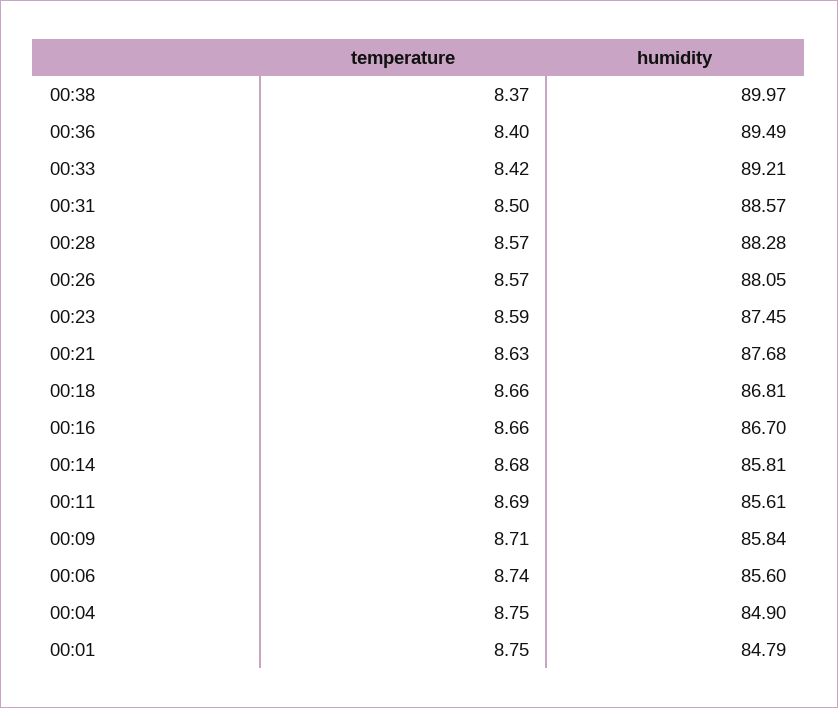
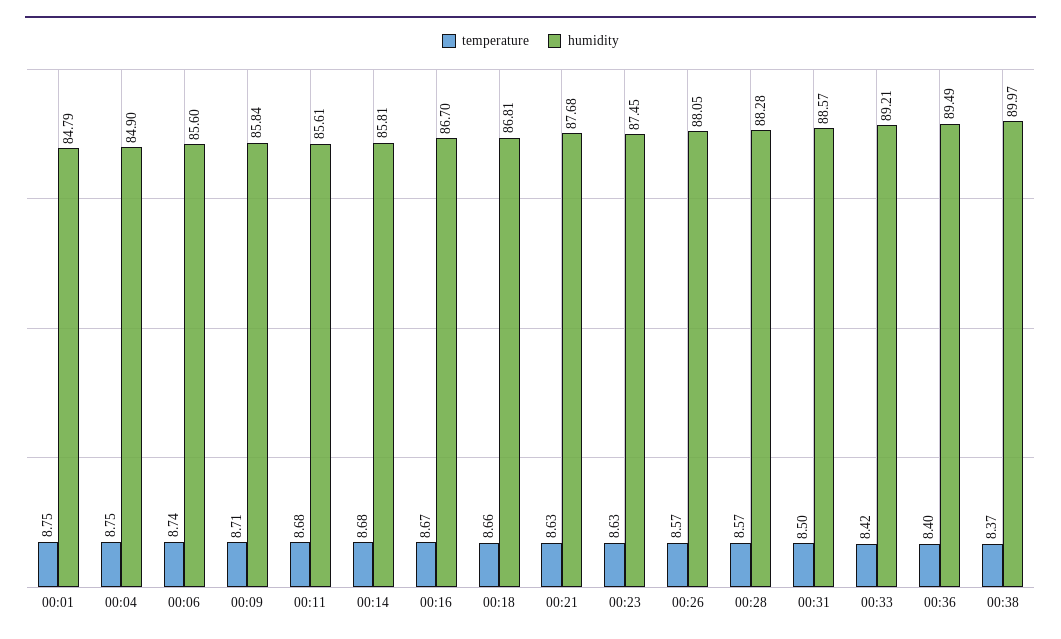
temperature, 00:23: 8.59 -> 8.63
temperature, 00:16: 8.66 -> 8.67
temperature, 00:11: 8.69 -> 8.68

